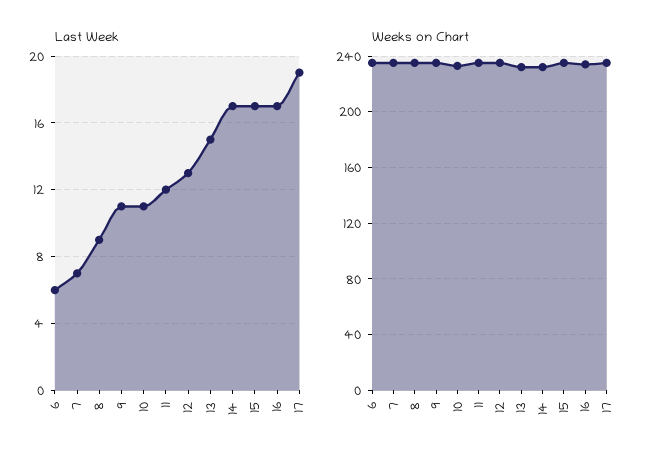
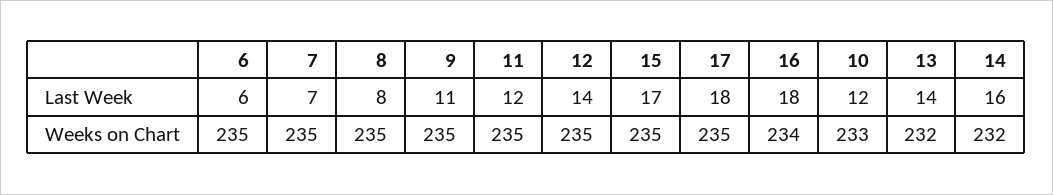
Last Week, 8: 9 -> 8
Last Week, 10: 11 -> 12
Last Week, 12: 13 -> 14
Last Week, 13: 15 -> 14
Last Week, 14: 17 -> 16
Last Week, 16: 17 -> 18
Last Week, 17: 19 -> 18

